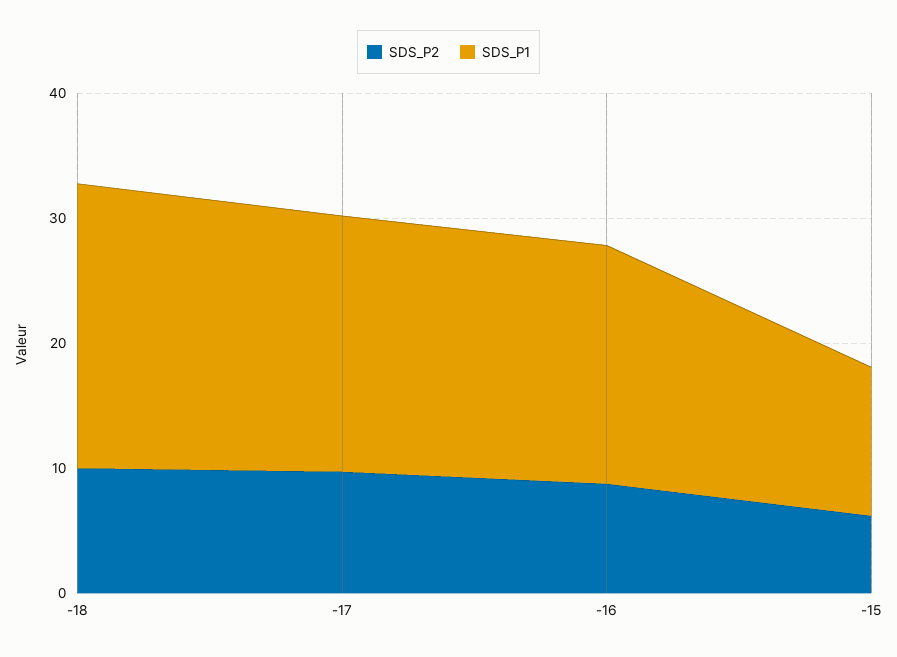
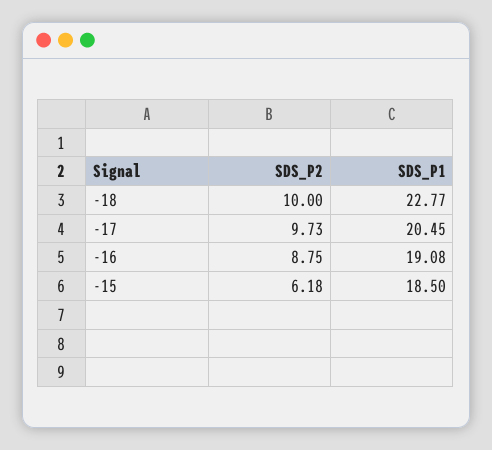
SDS_P1, -15: 12 -> 18.5

